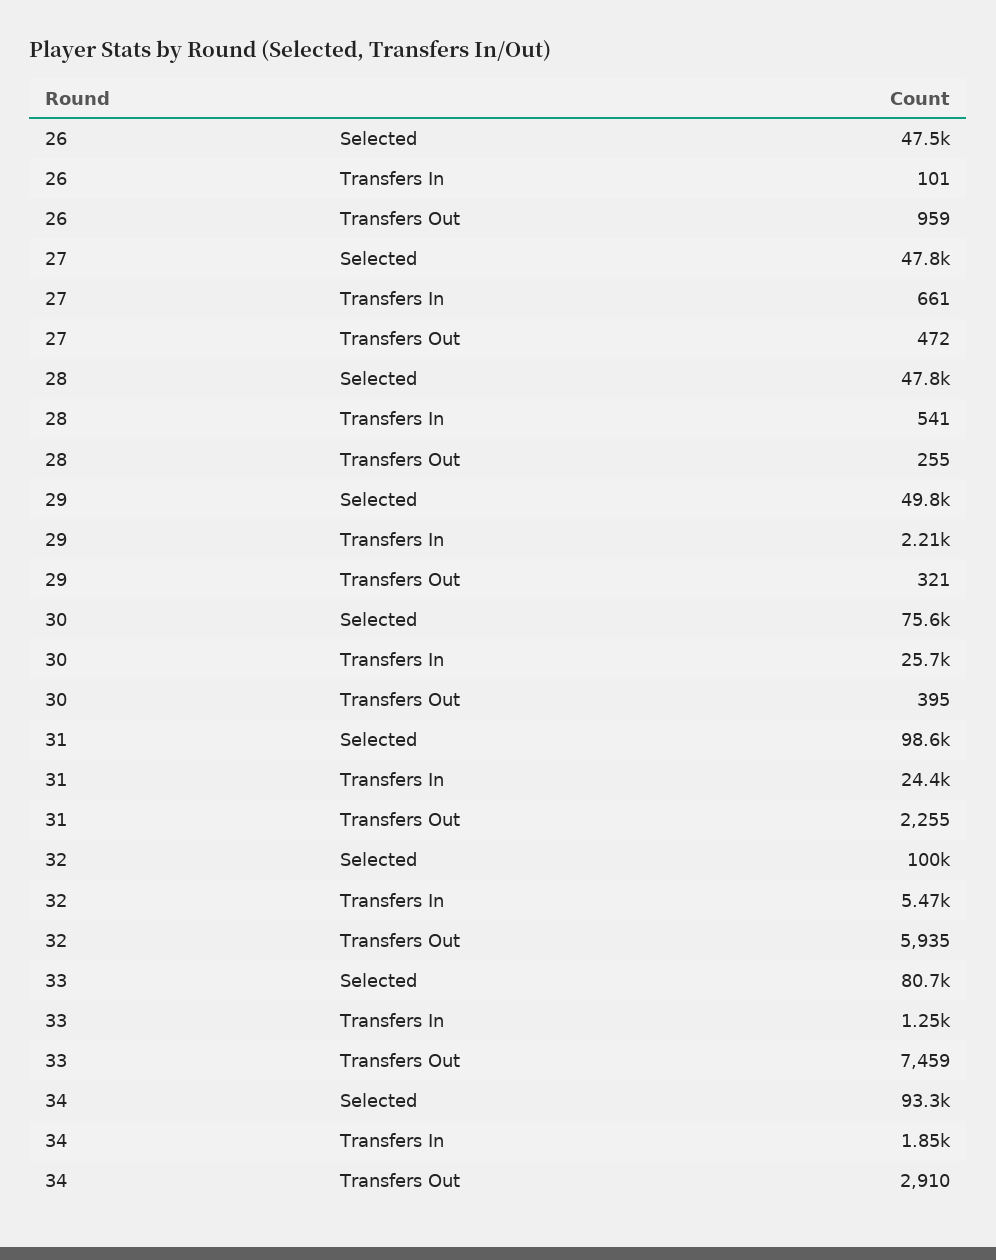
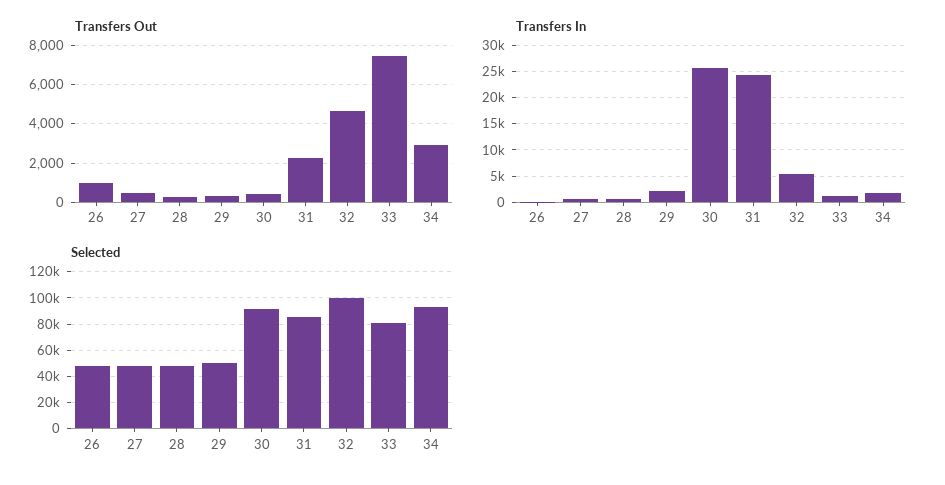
Selected, 30: 75600 -> 90000
Selected, 31: 98600 -> 85000
Transfers Out, 32: 5935 -> 4500

